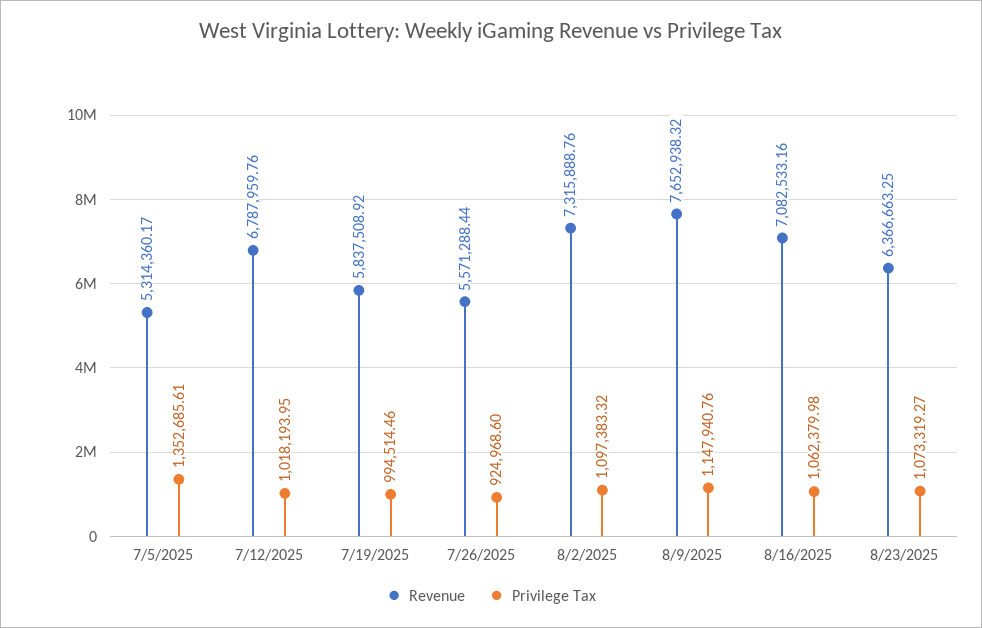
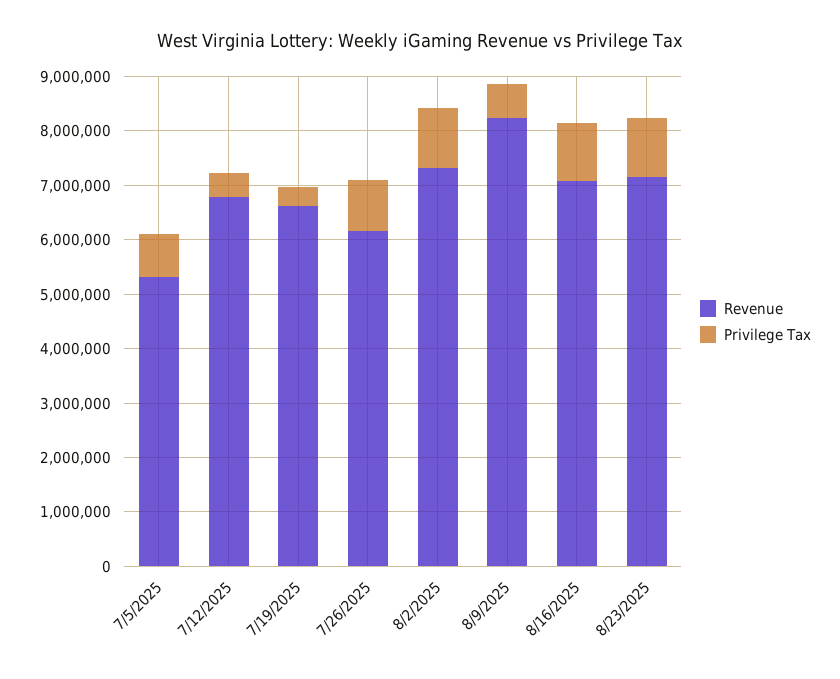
Privilege Tax, 7/5/2025: 1352685.61 -> 800000
Privilege Tax, 7/12/2025: 1018193.95 -> 400000
Revenue, 7/19/2025: 5837508.92 -> 6600000
Privilege Tax, 7/19/2025: 994514.46 -> 400000
Revenue, 7/26/2025: 5571288.44 -> 6200000
Revenue, 8/9/2025: 7652938.32 -> 8200000
Privilege Tax, 8/9/2025: 1147940.76 -> 600000
Revenue, 8/23/2025: 6366663.25 -> 7200000

